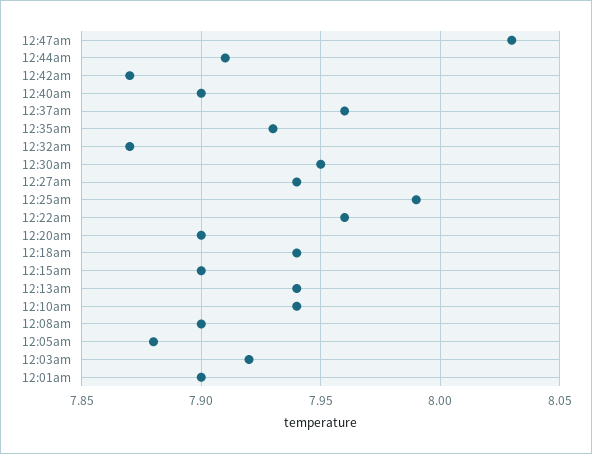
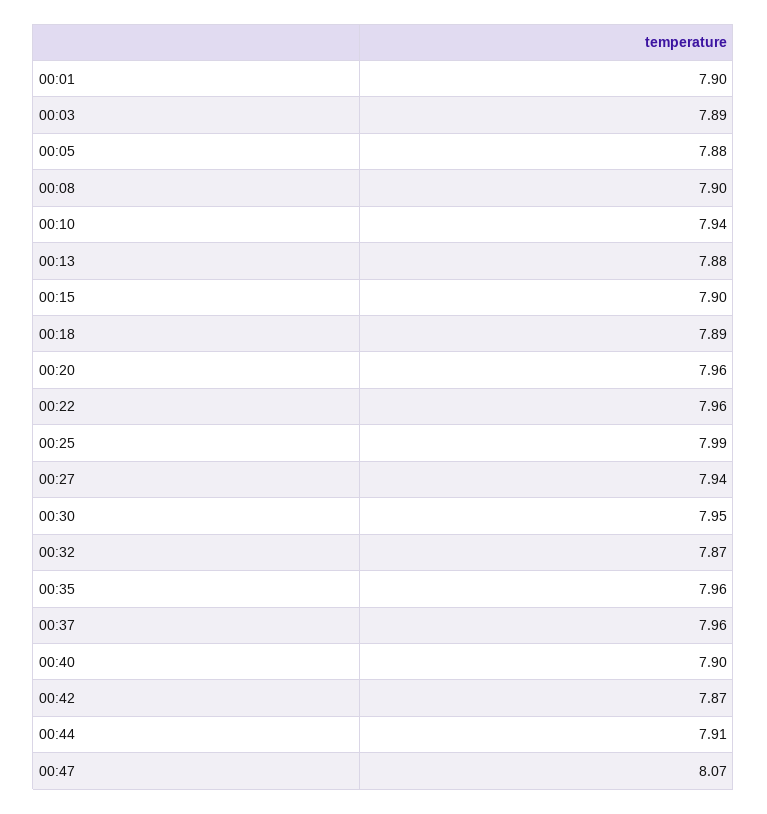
12:47am: 8.03 -> 8.07
12:35am: 7.93 -> 7.96
12:20am: 7.9 -> 7.96
12:18am: 7.94 -> 7.89
12:13am: 7.94 -> 7.88
12:03am: 7.92 -> 7.89

